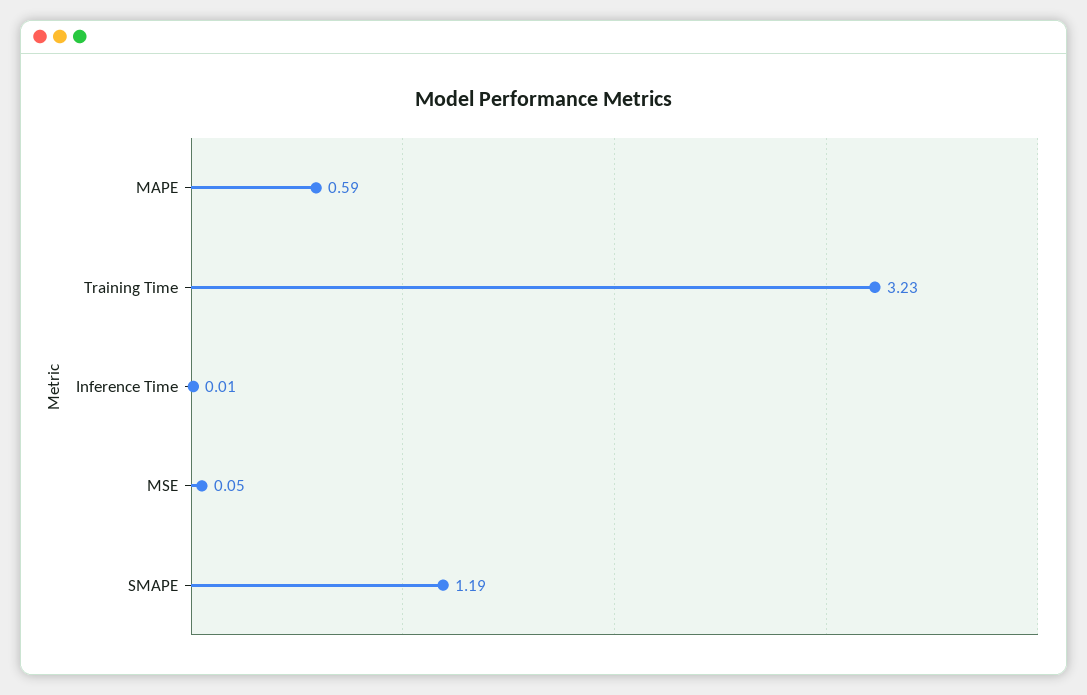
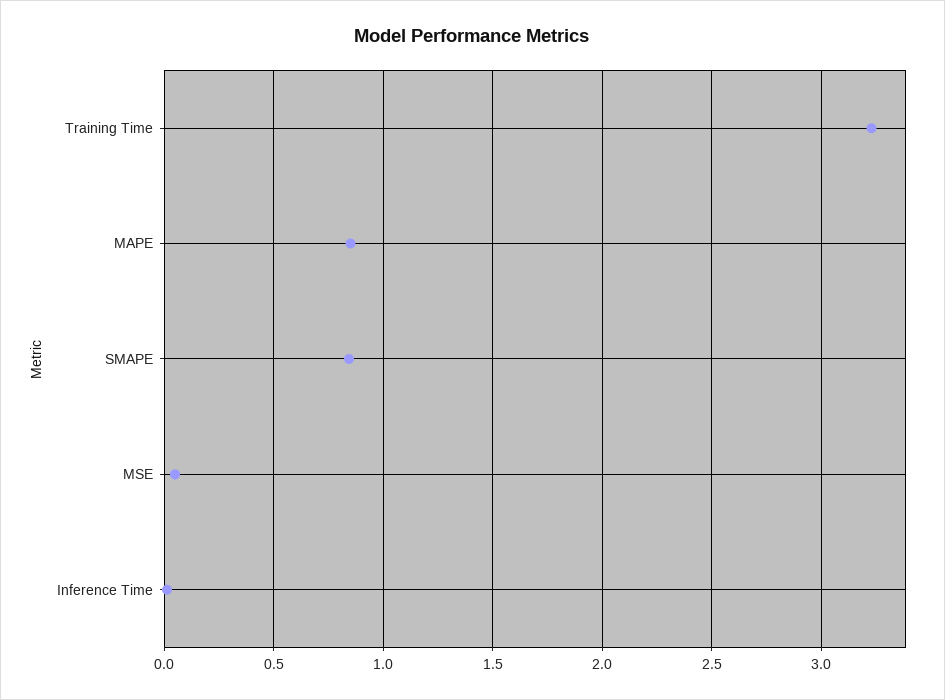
MAPE: 0.59 -> 0.85
SMAPE: 1.19 -> 0.85

